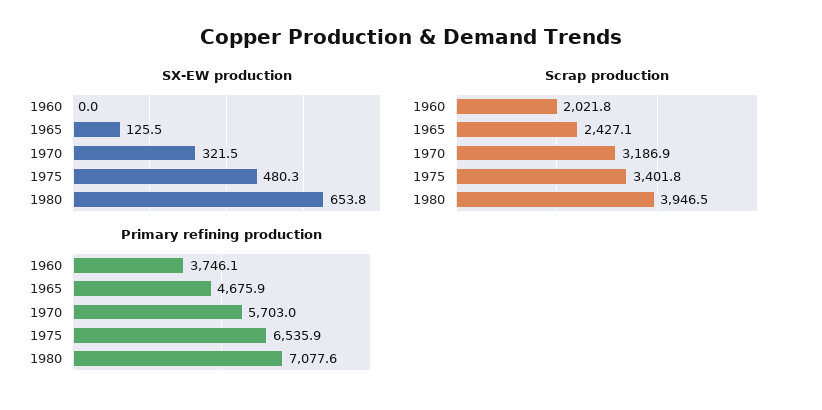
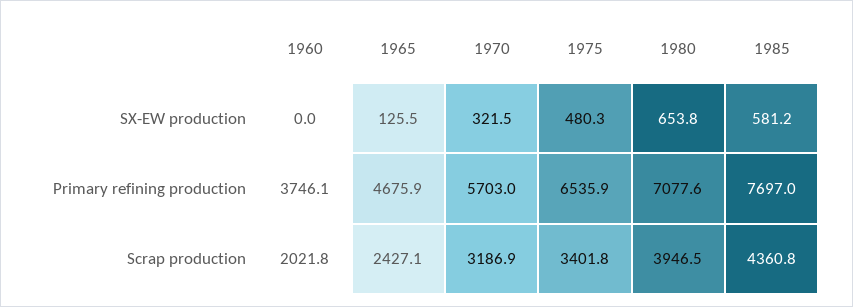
SX-EW production, 1985: none -> 581.2
Primary refining production, 1985: none -> 7697
Scrap production, 1985: none -> 4360.8

